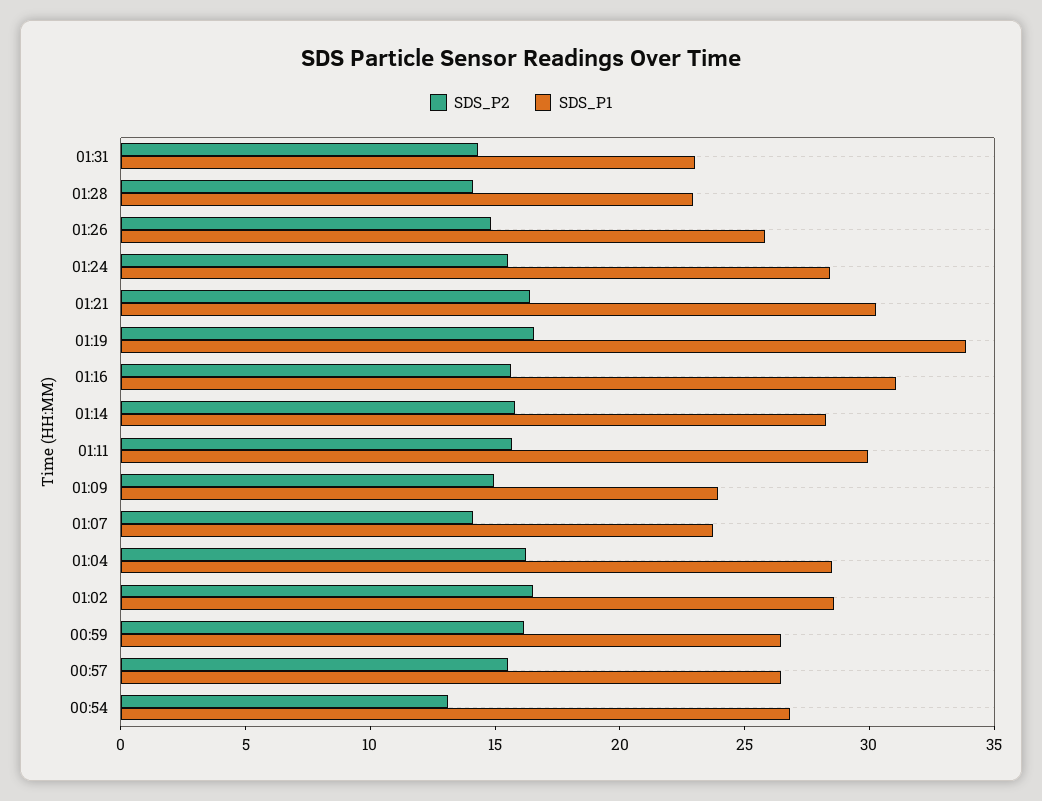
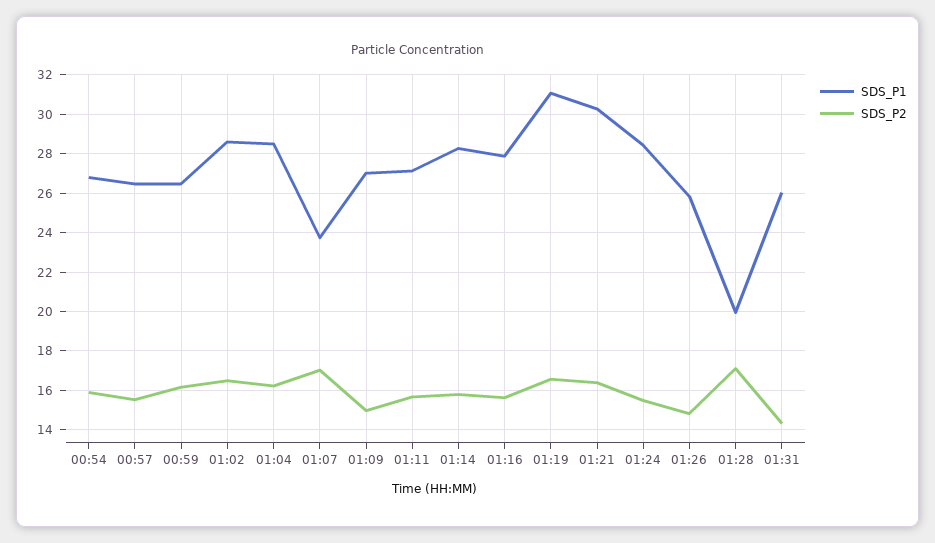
SDS_P1, 01:31: 23 -> 26
SDS_P2, 01:28: 14 -> 17
SDS_P1, 01:28: 23 -> 20
SDS_P1, 01:19: 34 -> 31
SDS_P1, 01:16: 31 -> 28
SDS_P1, 01:11: 30 -> 27
SDS_P1, 01:09: 24 -> 27
SDS_P2, 01:07: 14 -> 17
SDS_P2, 00:54: 13 -> 16

